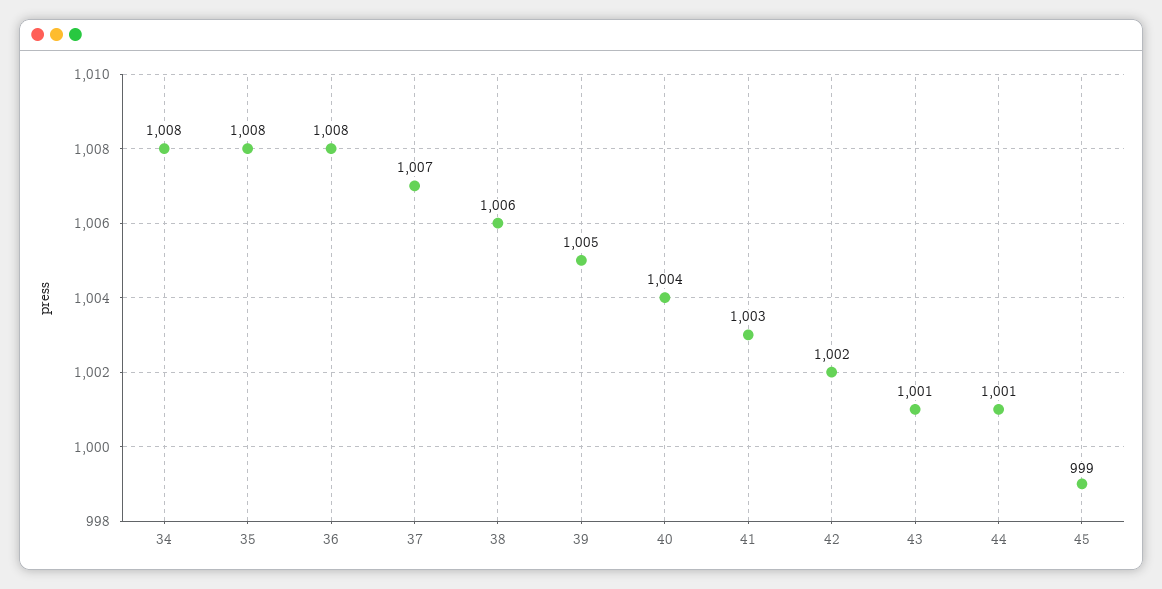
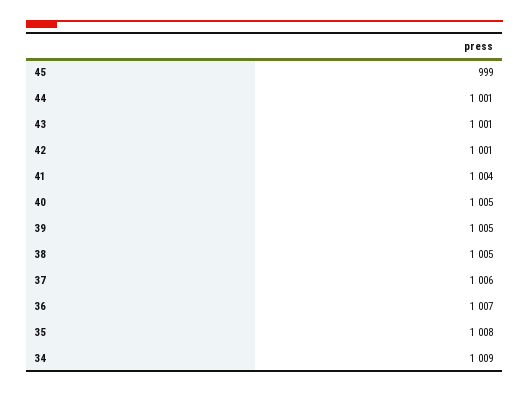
34: 1008 -> 1009
36: 1008 -> 1007
37: 1007 -> 1006
38: 1006 -> 1005
40: 1004 -> 1005
41: 1003 -> 1004
42: 1002 -> 1001

